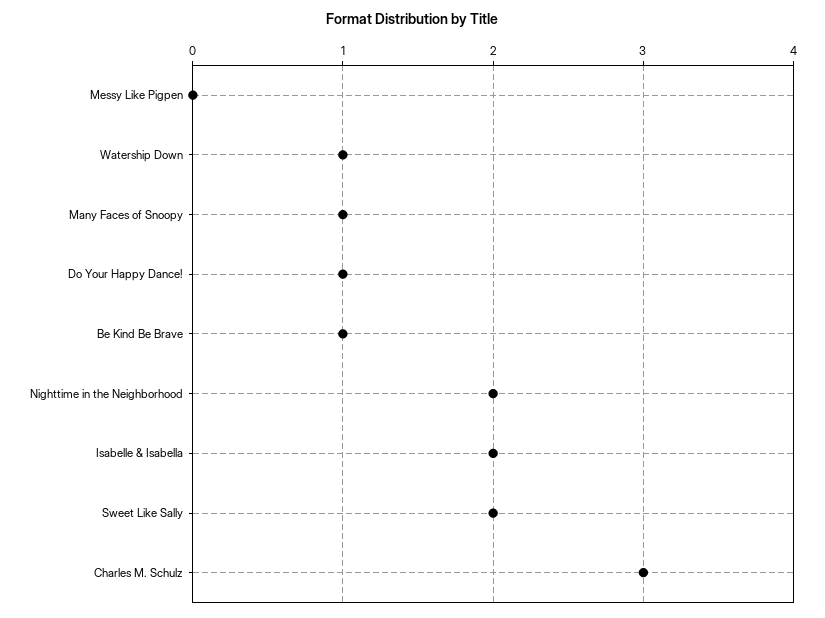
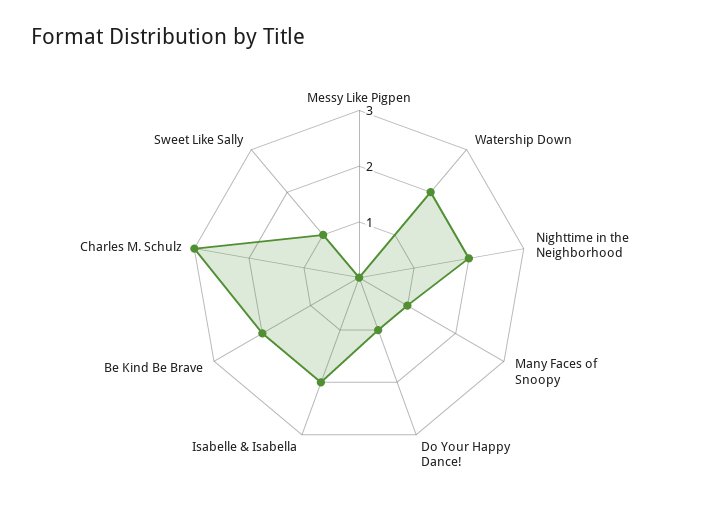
Watership Down: 1 -> 2
Be Kind Be Brave: 1 -> 2
Sweet Like Sally: 2 -> 1

